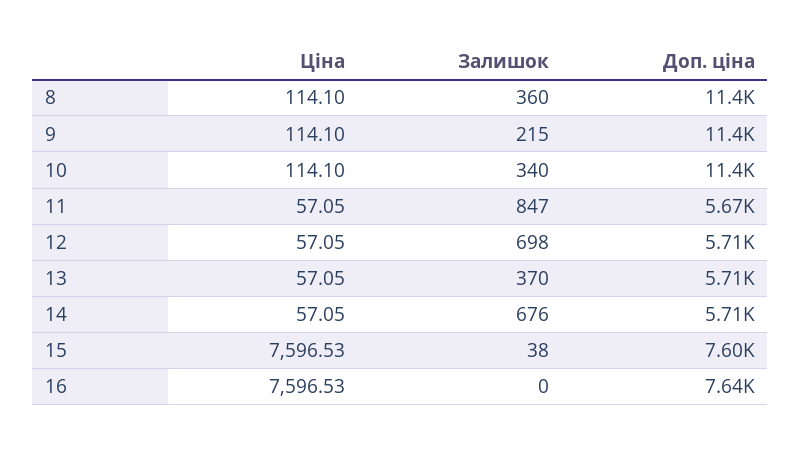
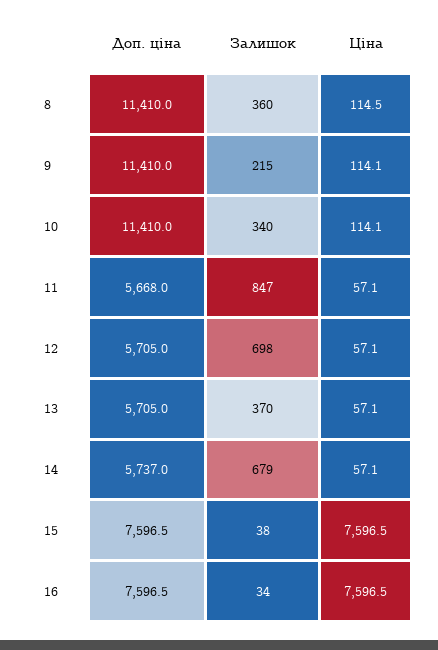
Ціна, 8: 114.1 -> 114.5
Залишок, 14: 676 -> 679
Доп. ціна, 14: 5710 -> 5737
Залишок, 16: 0 -> 34
Доп. ціна, 16: 7640 -> 7596.5

